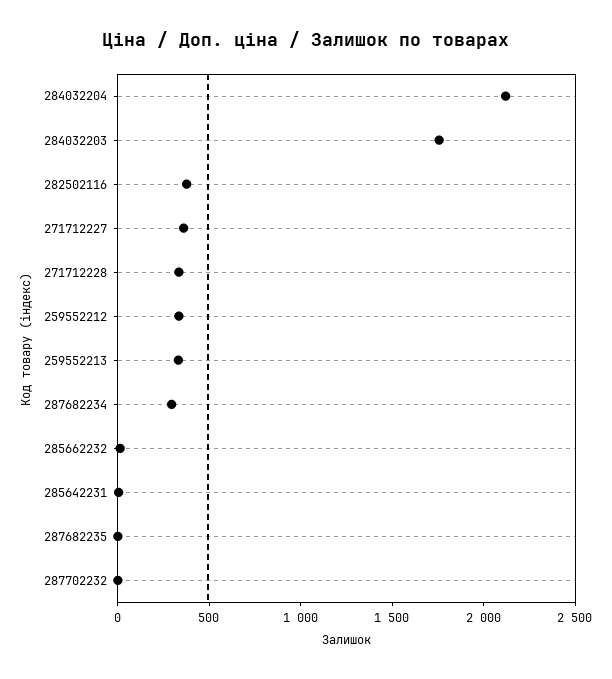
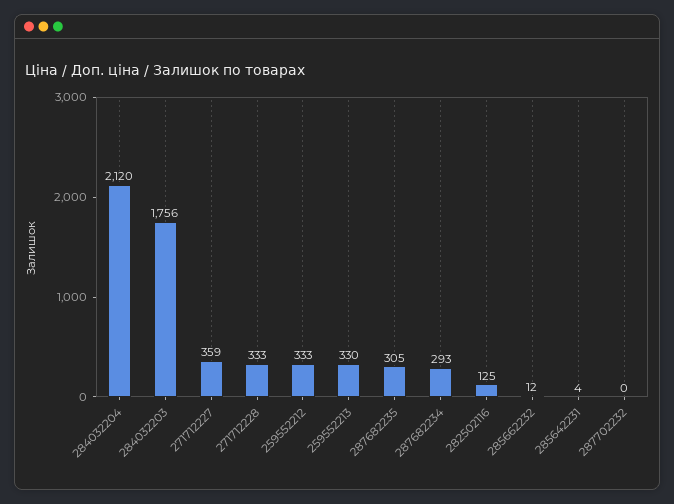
282502116: 400 -> 125
287682235: 0 -> 305

